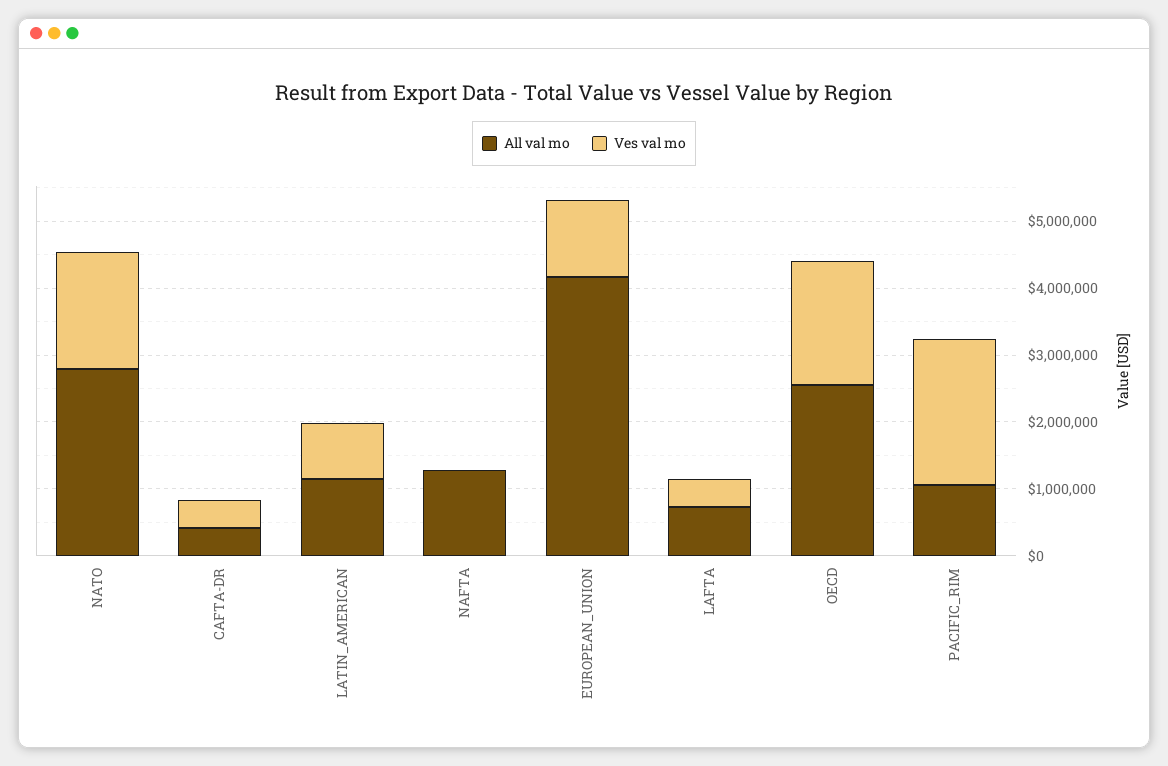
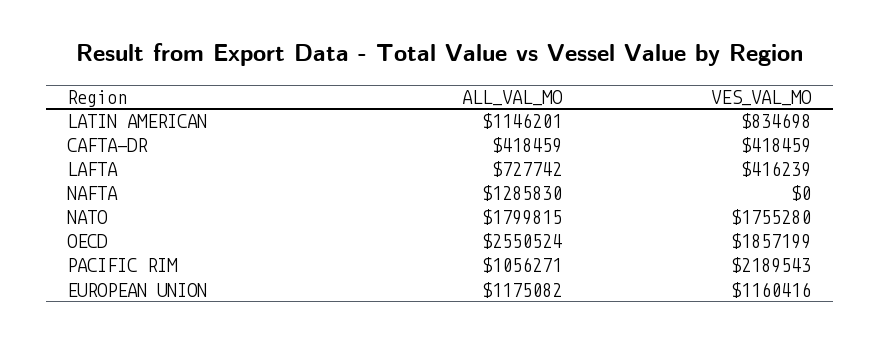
All val mo, NATO: 2800000 -> 1799815
All val mo, EUROPEAN_UNION: 4200000 -> 1175082

